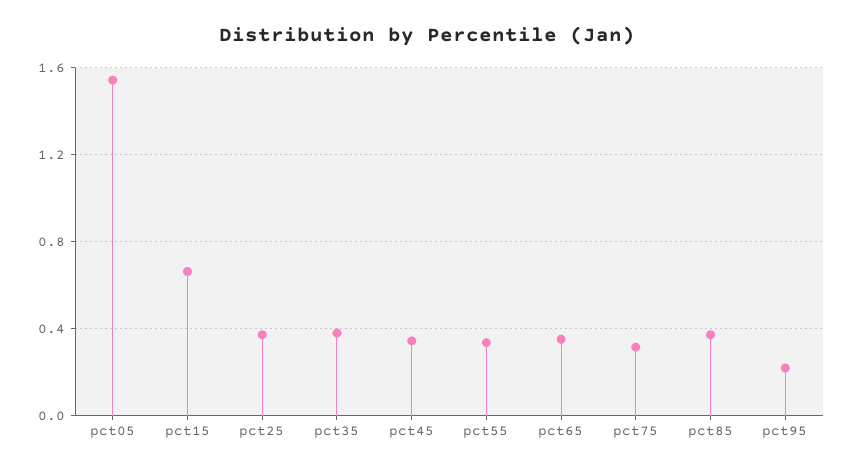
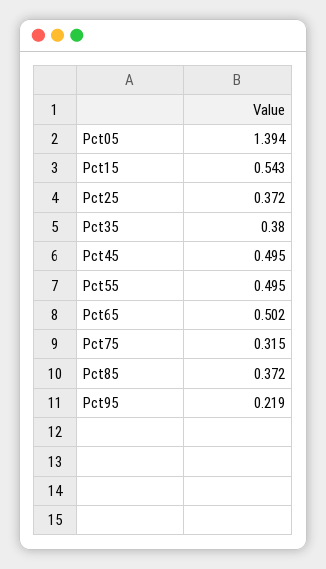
pct05: 1.55 -> 1.394
pct15: 0.65 -> 0.543
pct45: 0.35 -> 0.495
pct55: 0.35 -> 0.495
pct65: 0.35 -> 0.502

